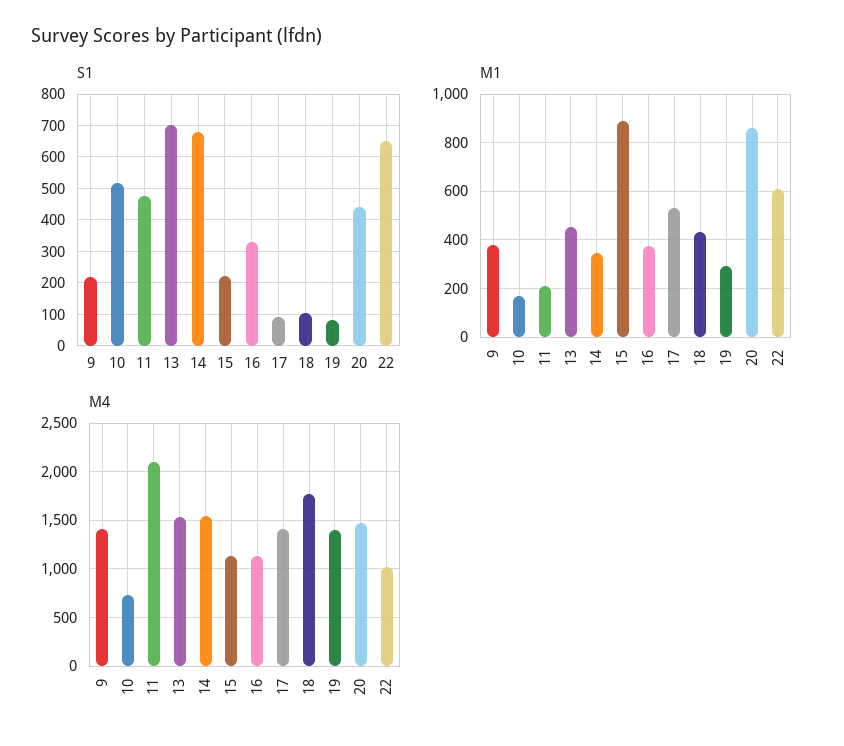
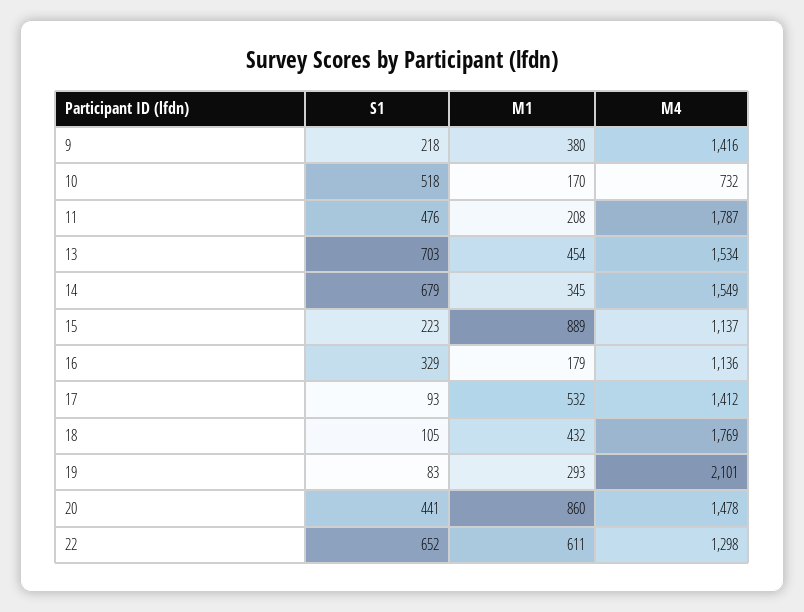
M1, 16: 375 -> 179
M4, 11: 2100 -> 1787
M4, 19: 1400 -> 2101
M4, 22: 1000 -> 1298

